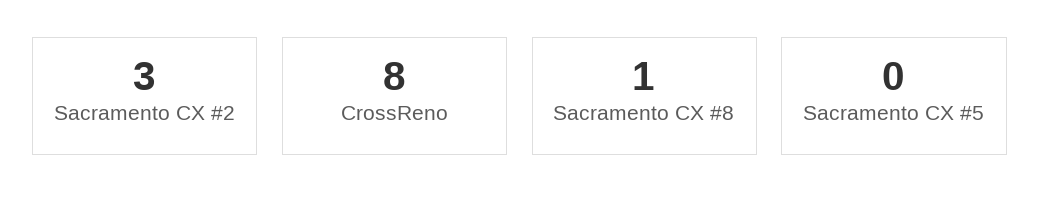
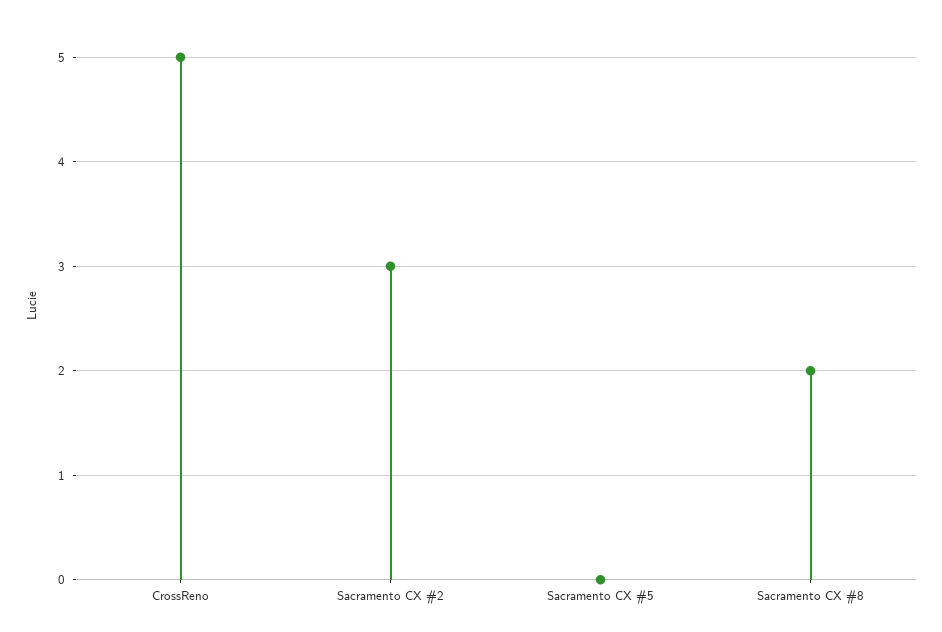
CrossReno: 8 -> 5
Sacramento CX #8: 1 -> 2

